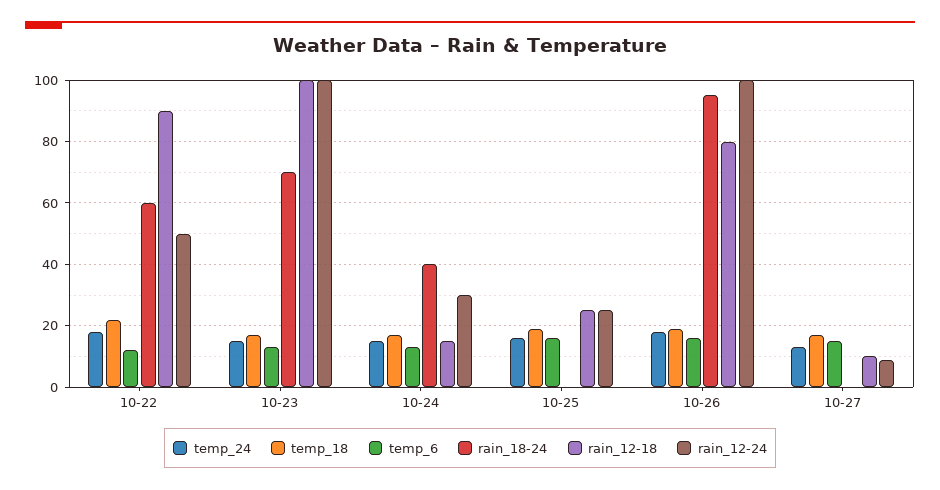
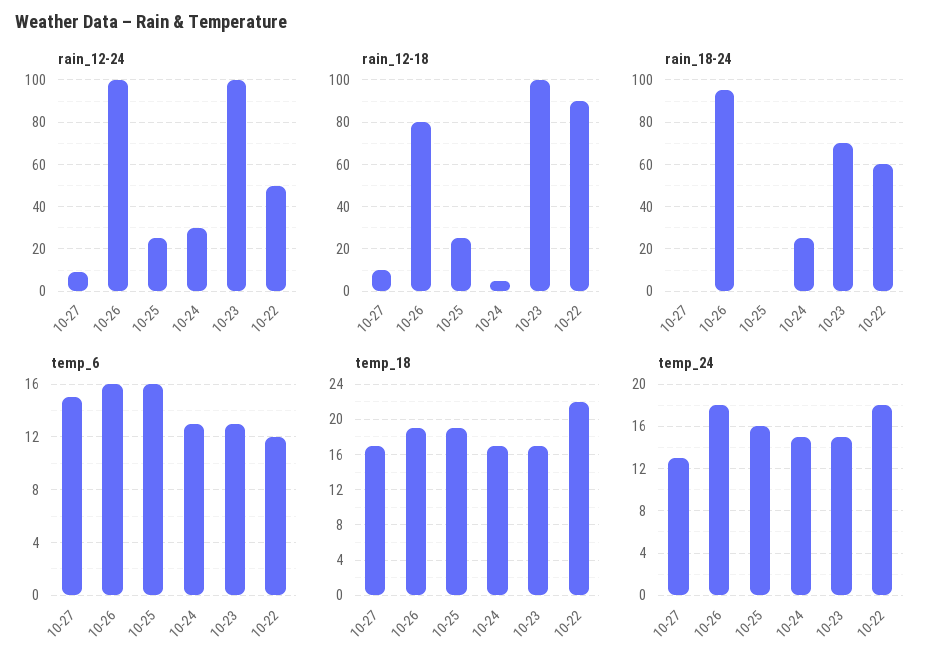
rain_18-24, 10-24: 40 -> 25
rain_12-18, 10-24: 15 -> 5

